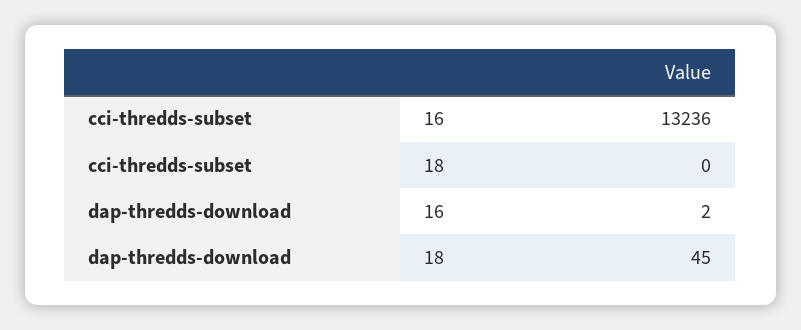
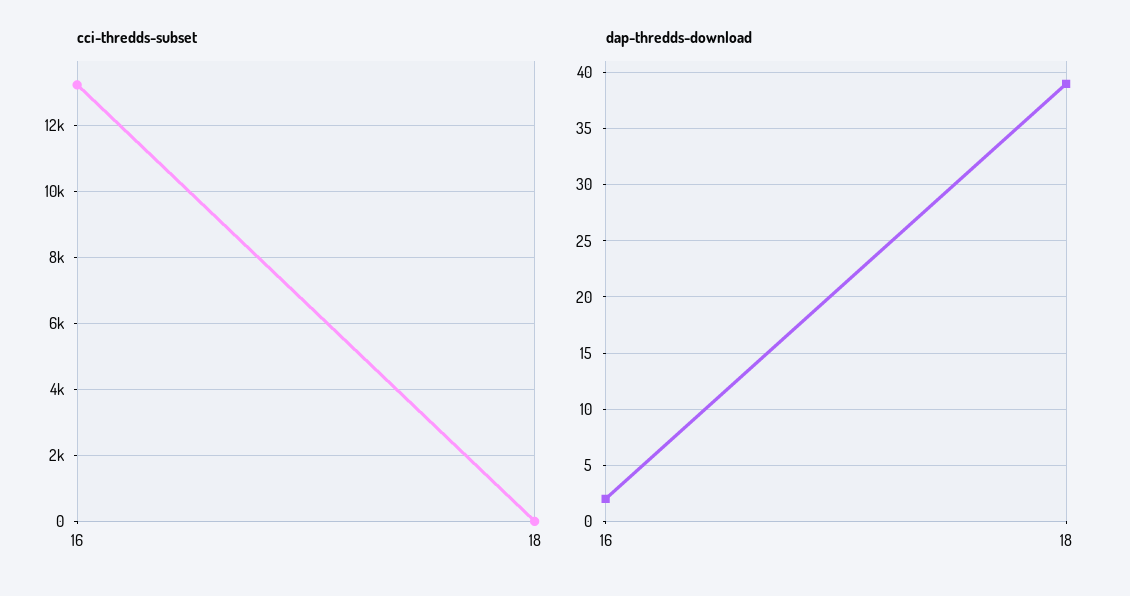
dap-thredds-download, 18: 45 -> 39

